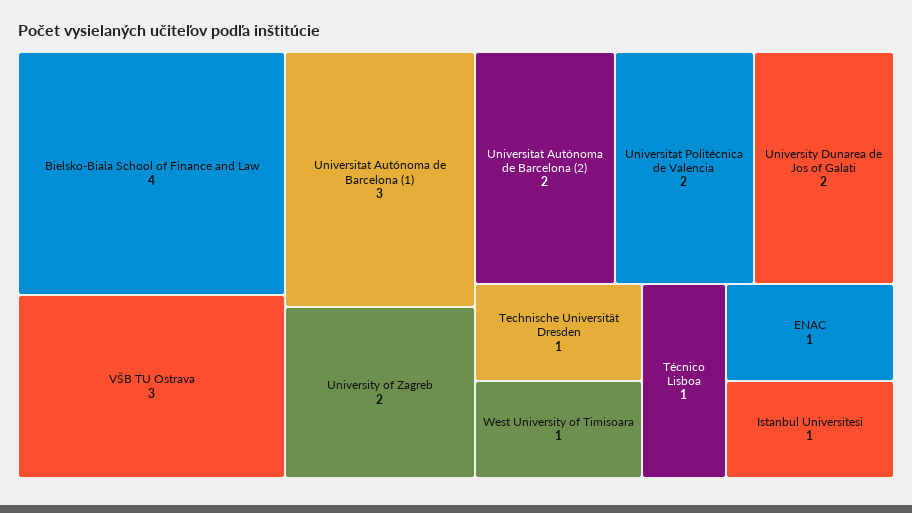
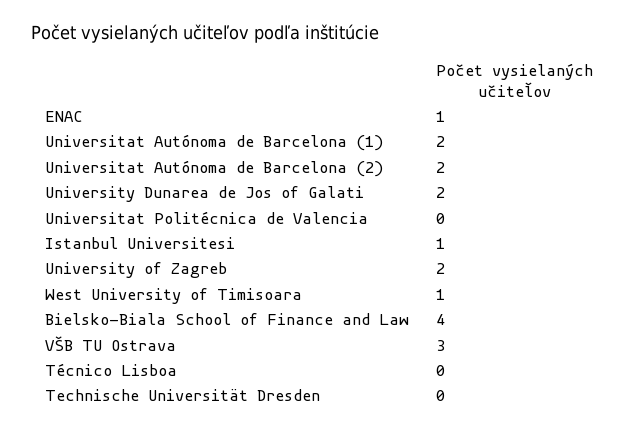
Universitat Autónoma de Barcelona (1): 3 -> 2
Universitat Politécnica de Valencia: 2 -> 0
Technische Universität Dresden: 1 -> 0
Técnico Lisboa: 1 -> 0

